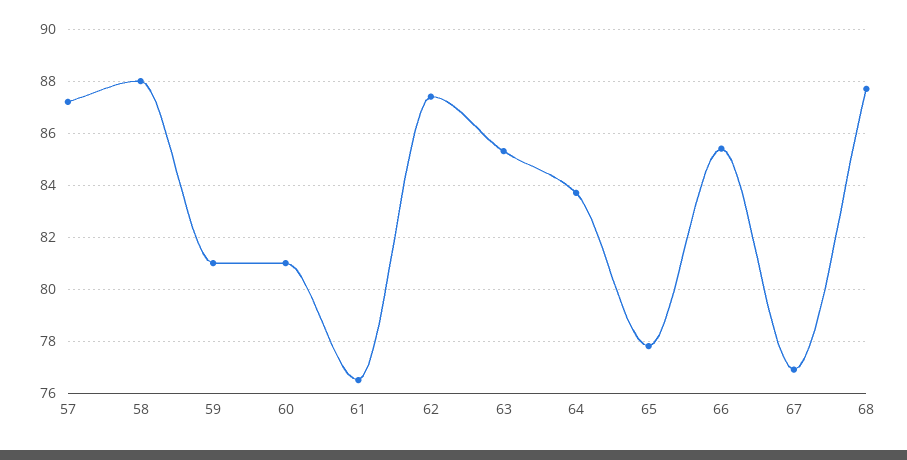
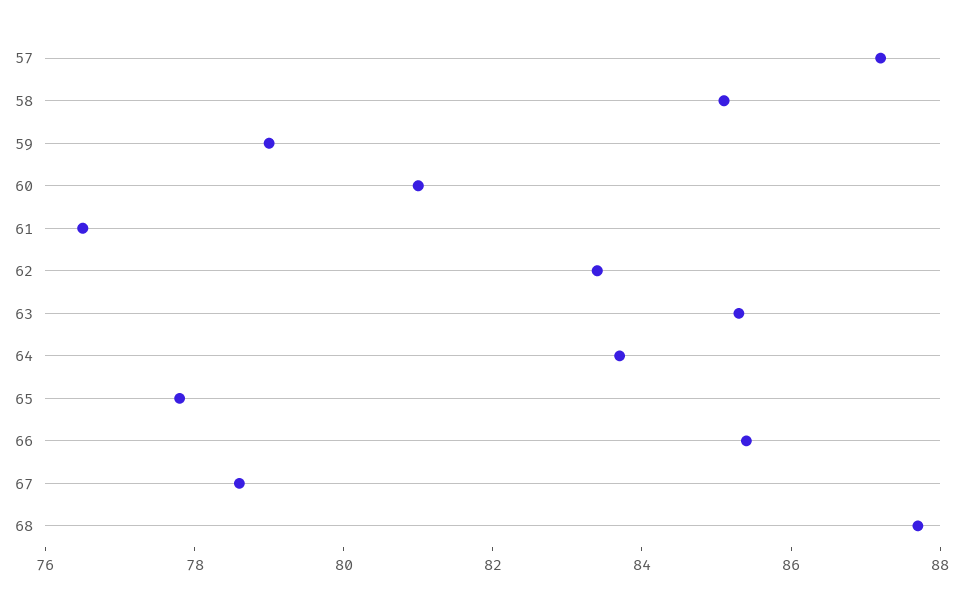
58: 88 -> 85
59: 81 -> 79
62: 87.5 -> 83.5
67: 77 -> 78.5

